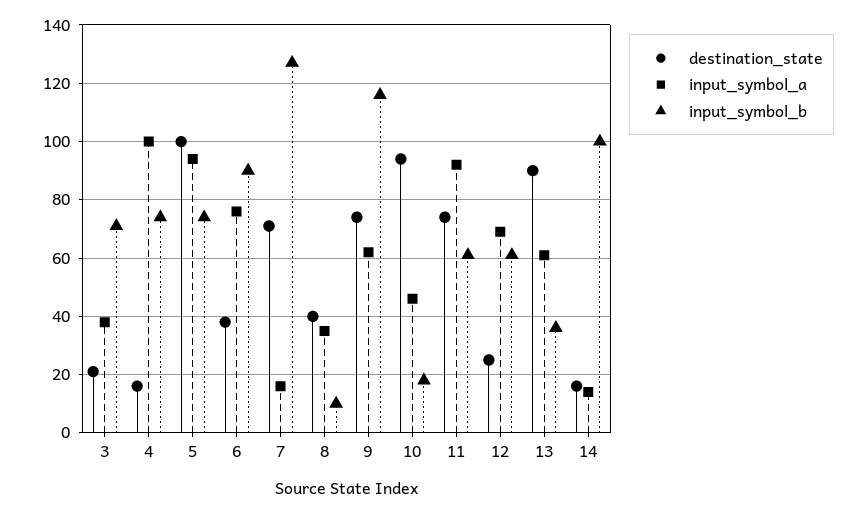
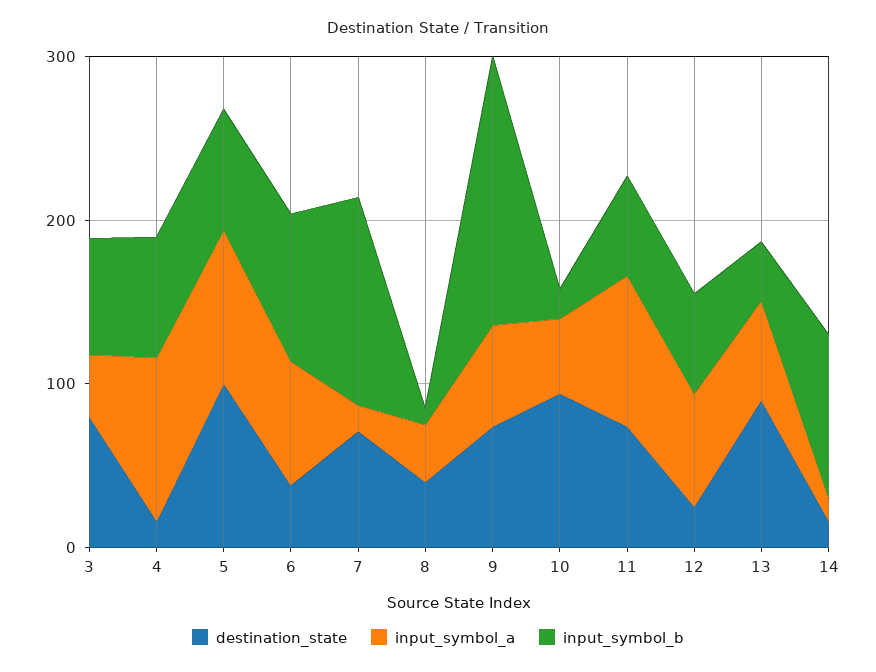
destination_state, 3: 20 -> 80
input_symbol_b, 9: 115 -> 160

